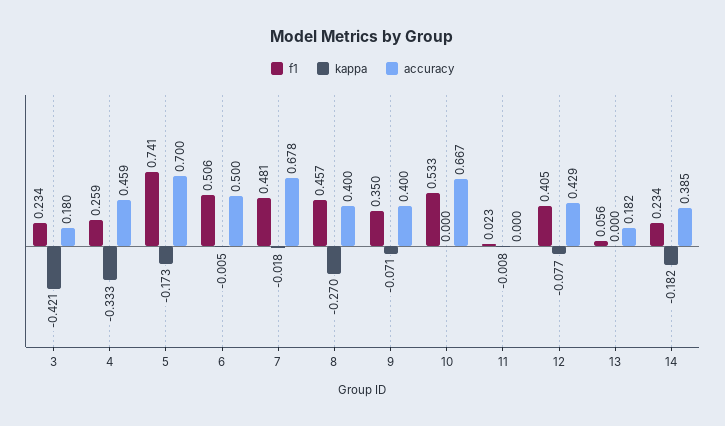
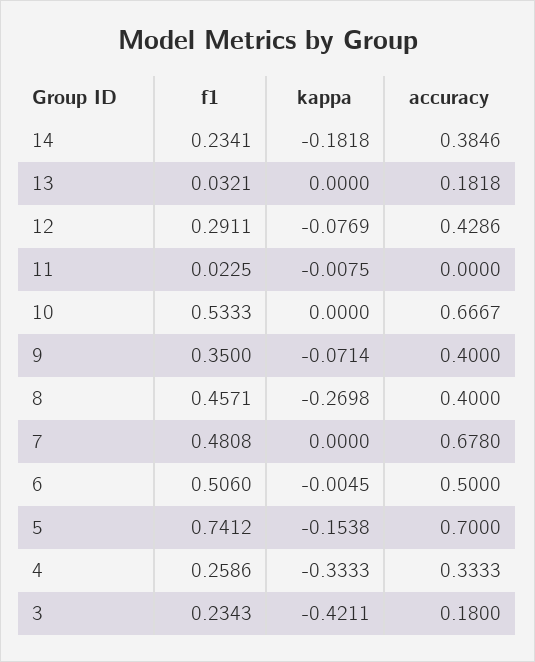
accuracy, 4: 0.459 -> 0.3333
kappa, 5: -0.173 -> -0.1538
kappa, 7: -0.018 -> 0
f1, 12: 0.405 -> 0.2911
f1, 13: 0.056 -> 0.0321

